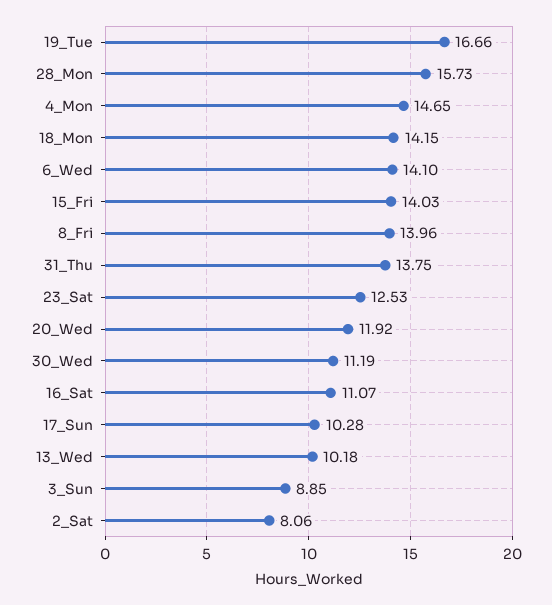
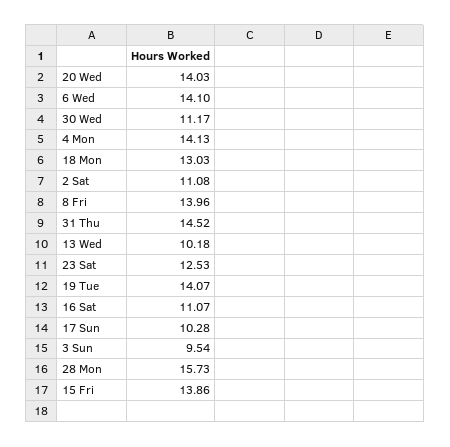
19_Tue: 16.66 -> 14.07
4_Mon: 14.65 -> 14.13
18_Mon: 14.15 -> 13.03
15_Fri: 14.03 -> 13.86
31_Thu: 13.75 -> 14.52
20_Wed: 11.92 -> 14.03
30_Wed: 11.19 -> 11.17
3_Sun: 8.85 -> 9.54
2_Sat: 8.06 -> 11.08

